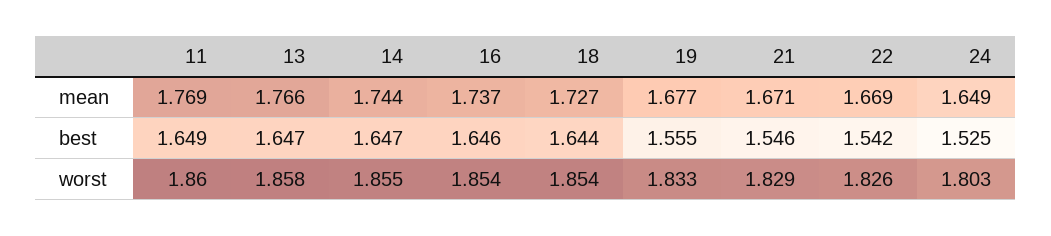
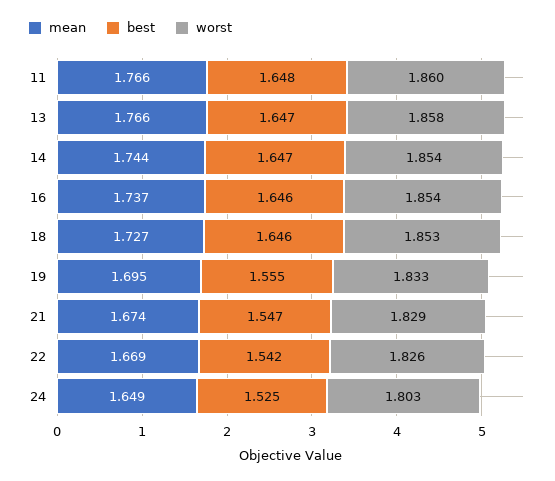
mean, 11: 1.769 -> 1.766
mean, 19: 1.677 -> 1.695
mean, 21: 1.671 -> 1.674
best, 11: 1.649 -> 1.648
best, 18: 1.644 -> 1.646
best, 21: 1.546 -> 1.547
worst, 14: 1.855 -> 1.854
worst, 18: 1.854 -> 1.853

